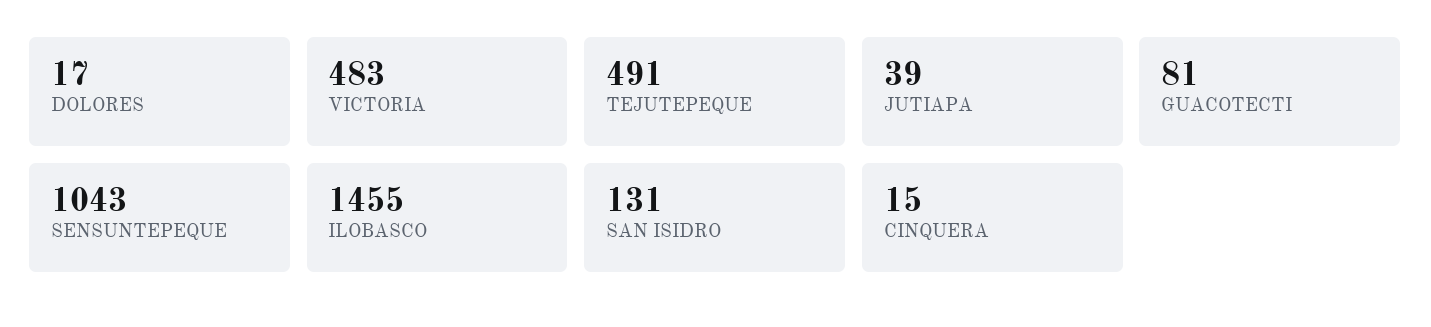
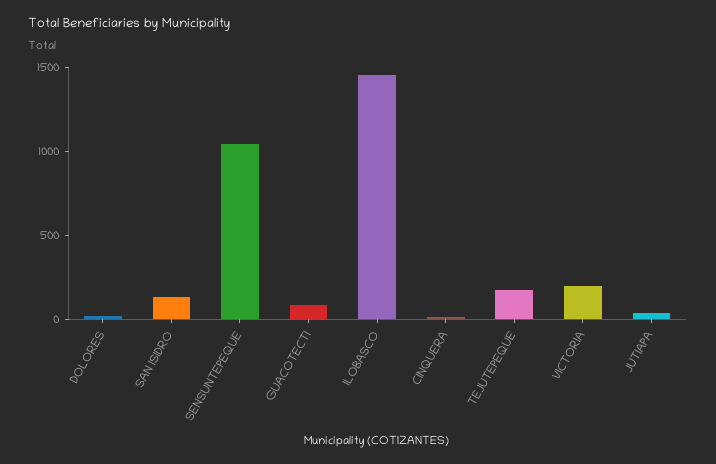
VICTORIA: 483 -> 200
TEJUTEPEQUE: 491 -> 200

